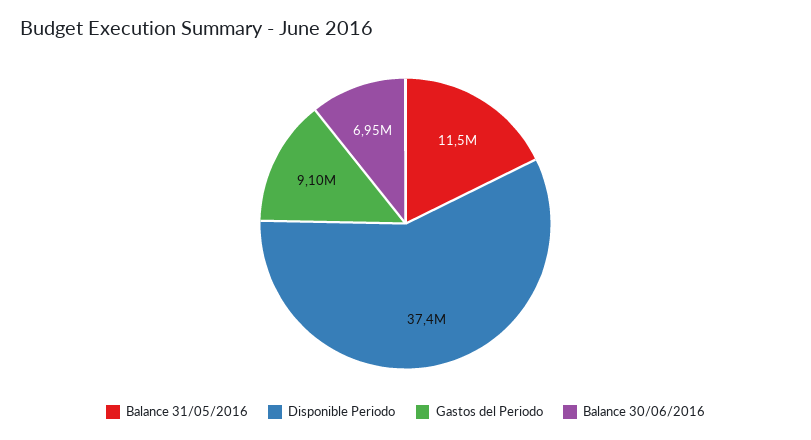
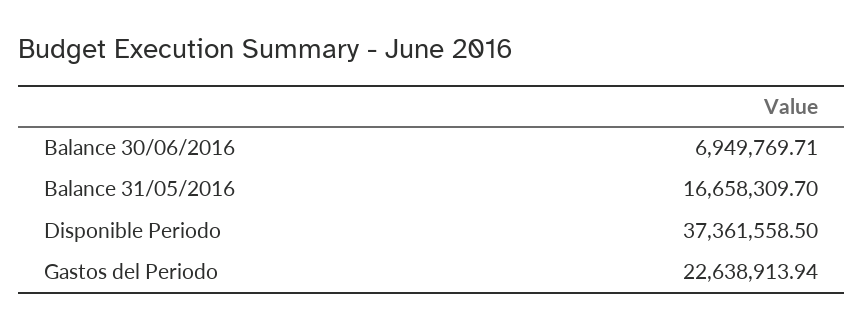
Balance 31/05/2016: 11500000 -> 16658309.7
Gastos del Periodo: 9100000 -> 22638913.94

